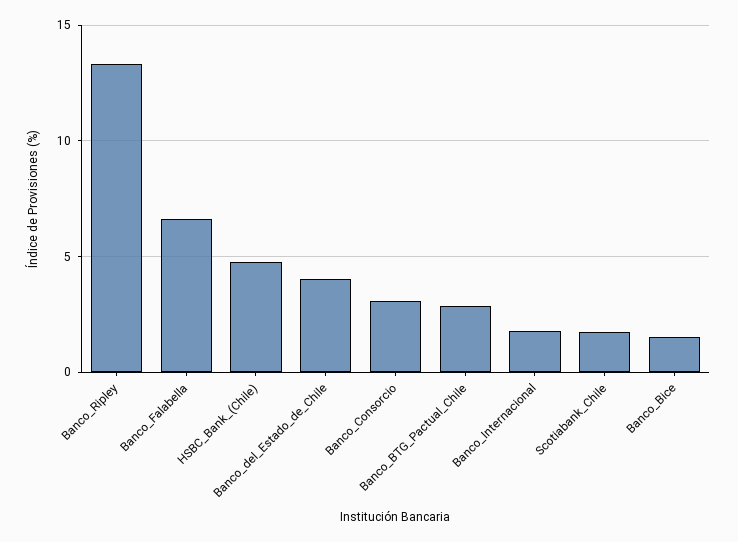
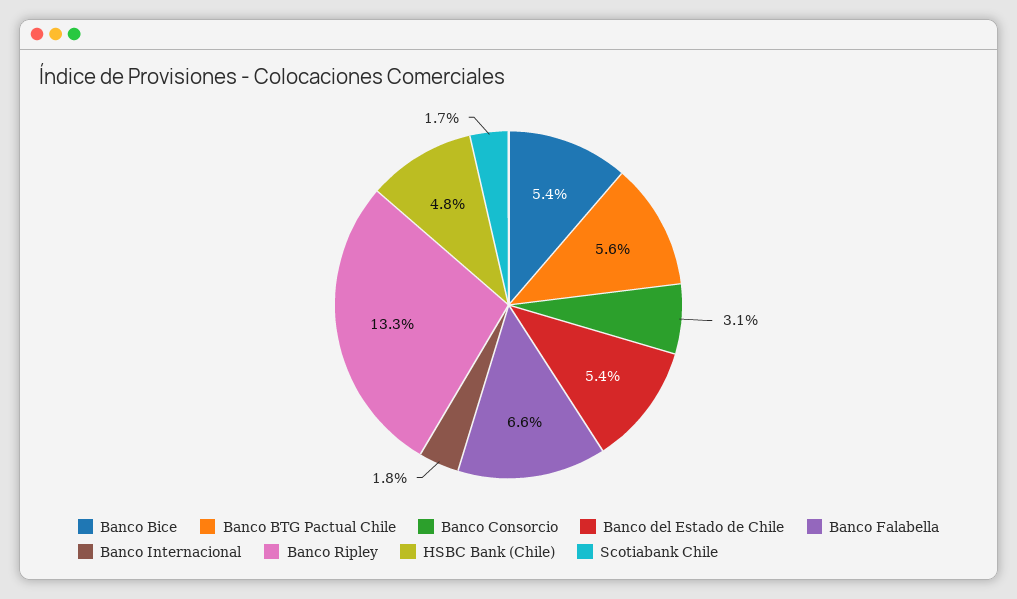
Banco_del_Estado_de_Chile: 4 -> 5.4
Banco_BTG_Pactual_Chile: 3 -> 5.6
Banco_Bice: 1.5 -> 5.4

